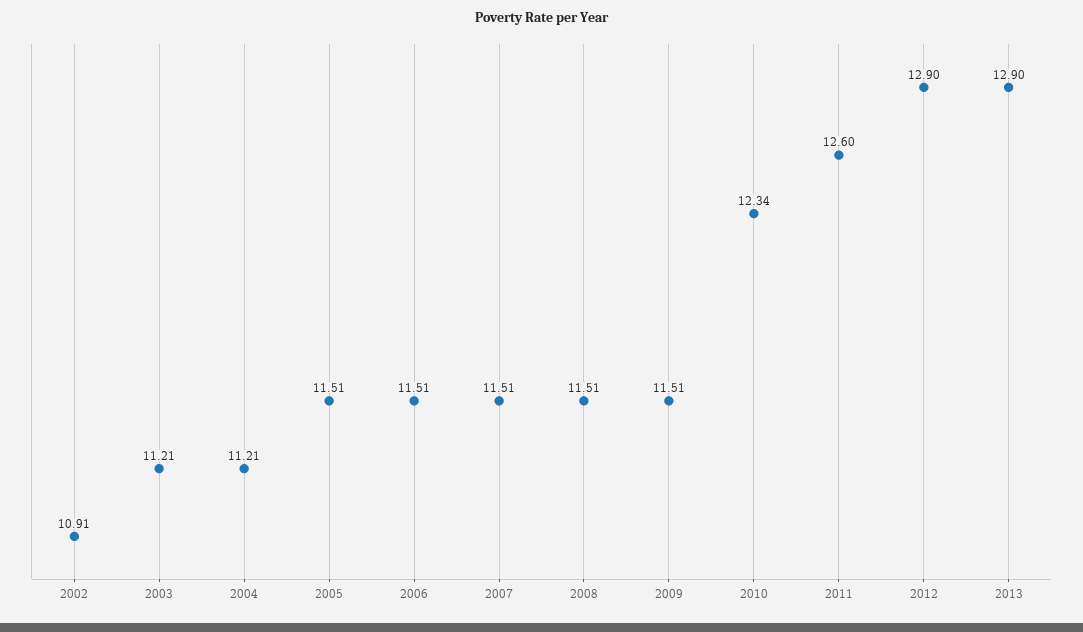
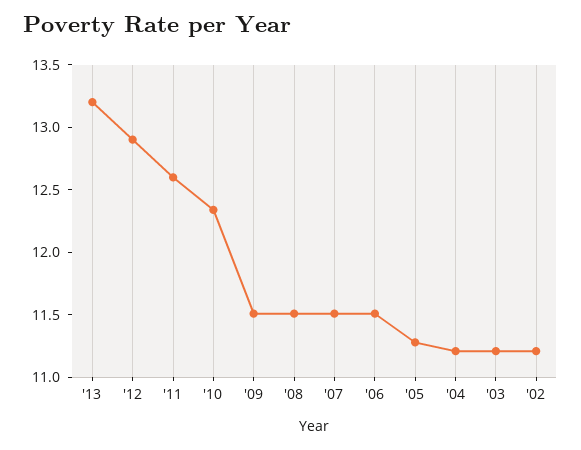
2002: 10.91 -> 11.2
2005: 11.51 -> 11.3
2013: 12.9 -> 13.2

